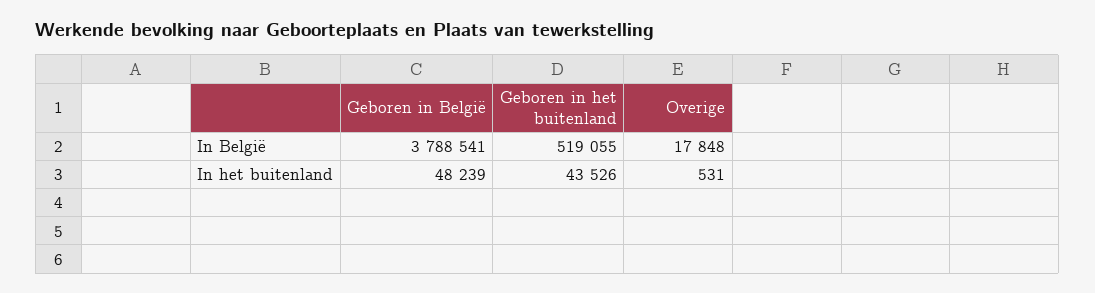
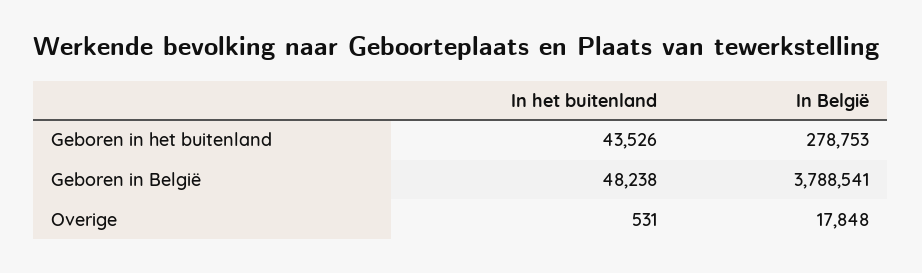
Geboren in het buitenland, In België: 519055 -> 278753
Geboren in België, In het buitenland: 48239 -> 48238

